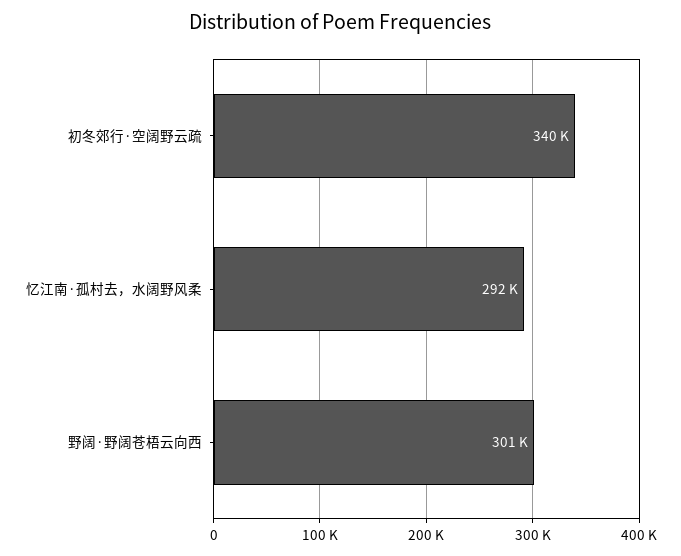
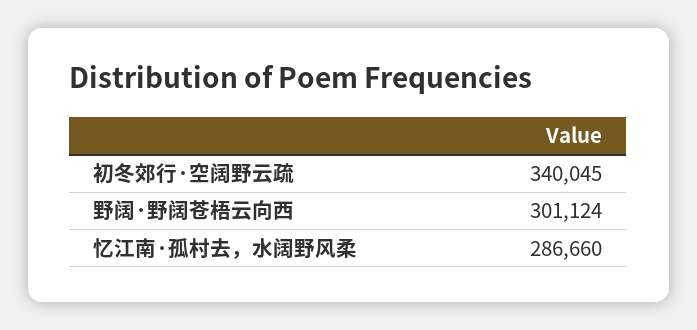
忆江南·孤村去，水阔野风柔: 292000 -> 286660

